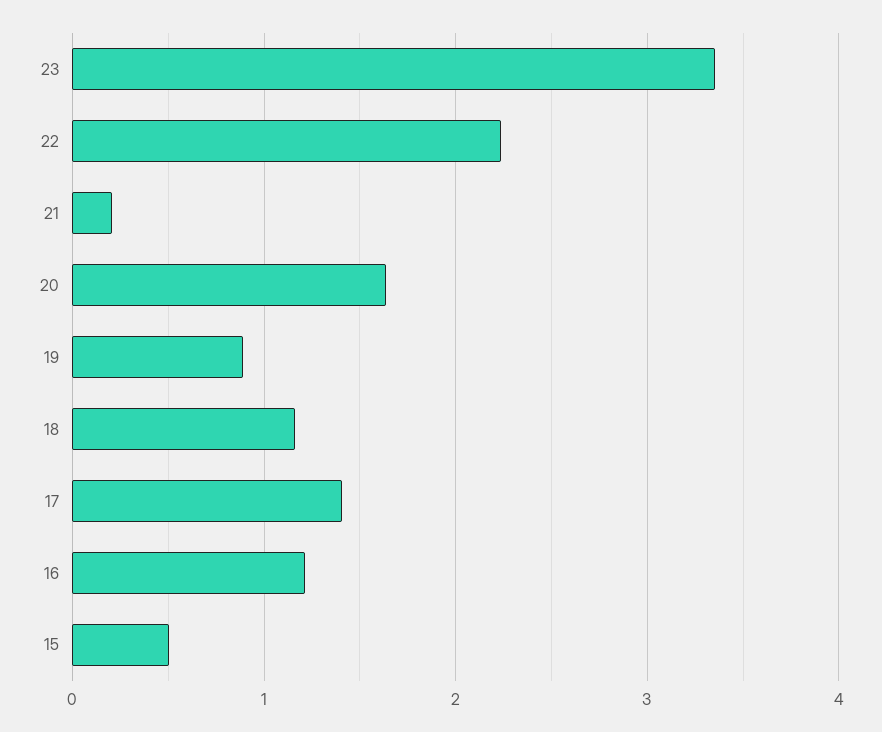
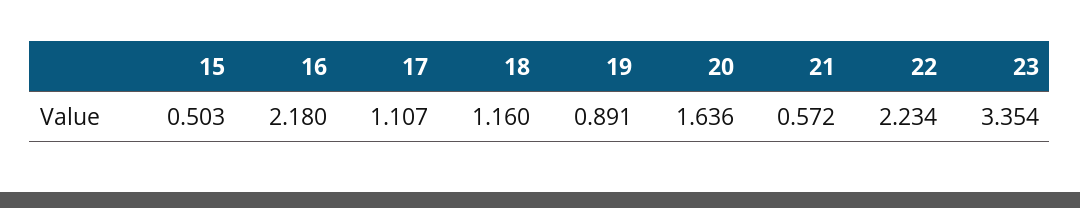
21: 0.2 -> 0.572
17: 1.4 -> 1.107
16: 1.2 -> 2.18

